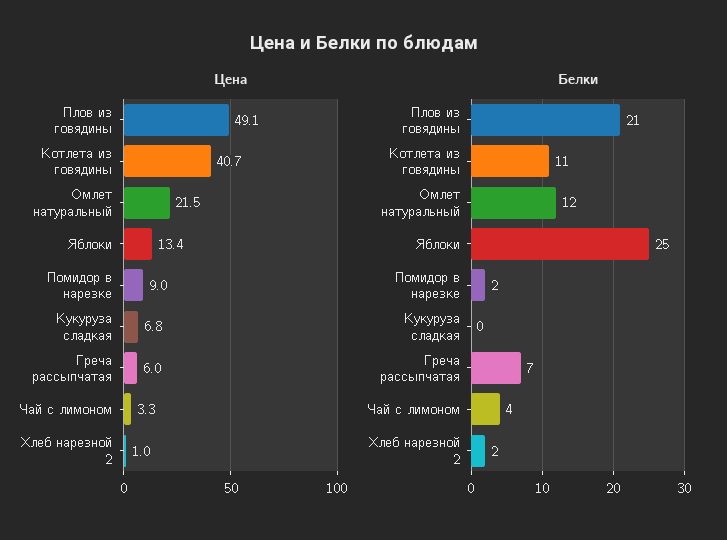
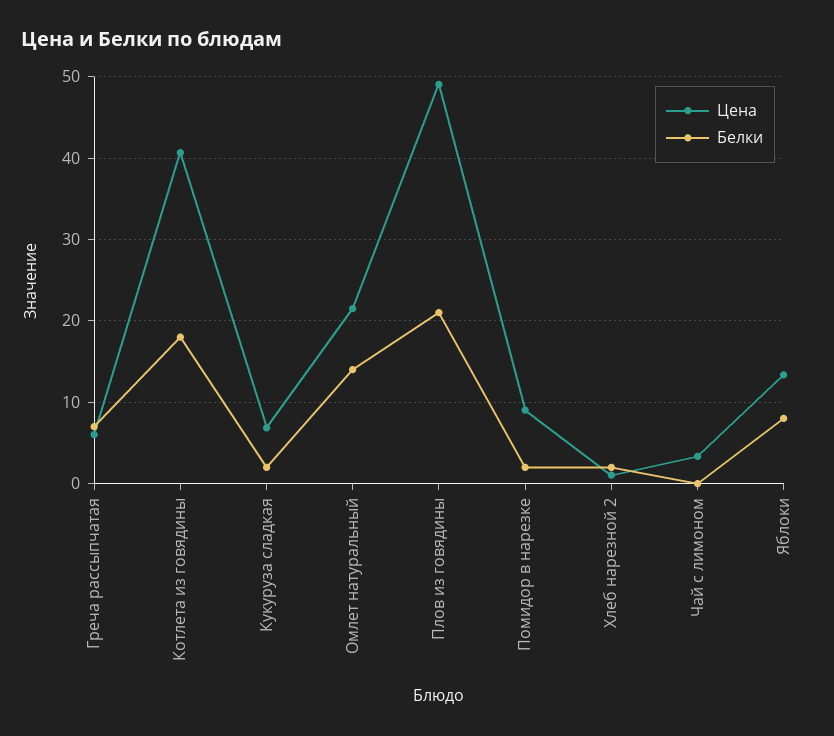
Белки, Котлета из говядины: 11 -> 18
Белки, Омлет натуральный: 12 -> 14
Белки, Яблоки: 25 -> 8
Белки, Кукуруза сладкая: 0 -> 2
Белки, Чай с лимоном: 4 -> 0

